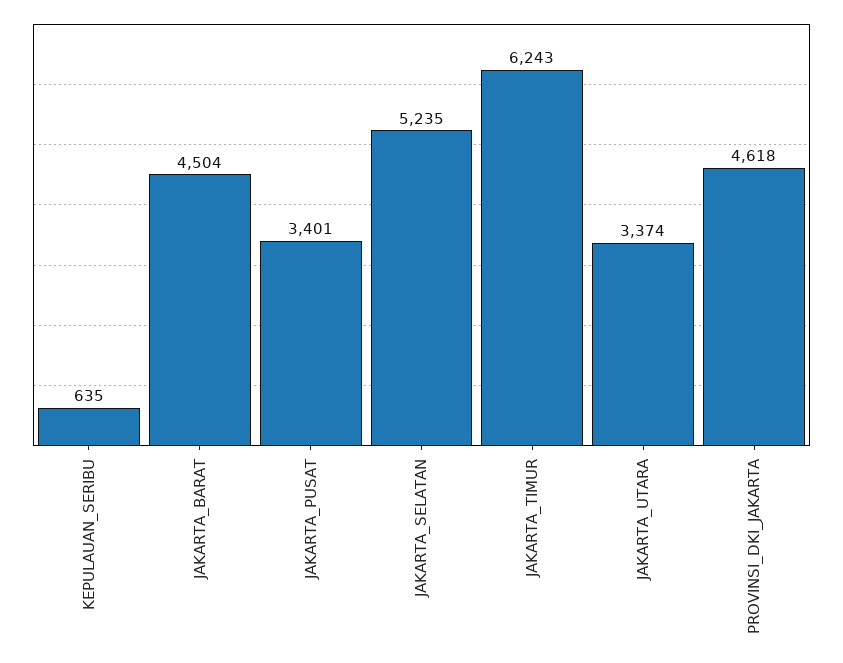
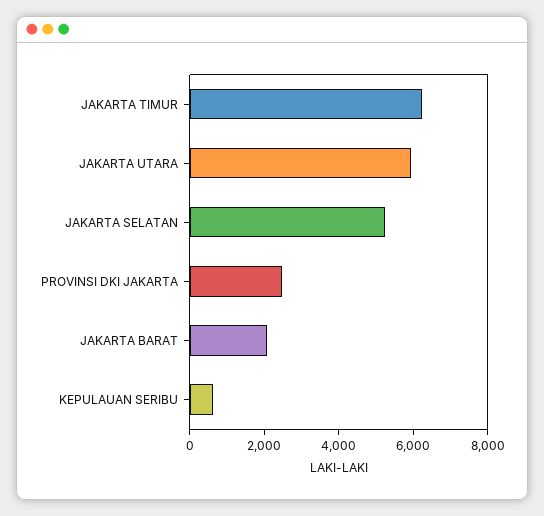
JAKARTA_BARAT: 4504 -> 2000
JAKARTA_PUSAT: 3401 -> none
JAKARTA_UTARA: 3374 -> 6000
PROVINSI_DKI_JAKARTA: 4618 -> 2500

